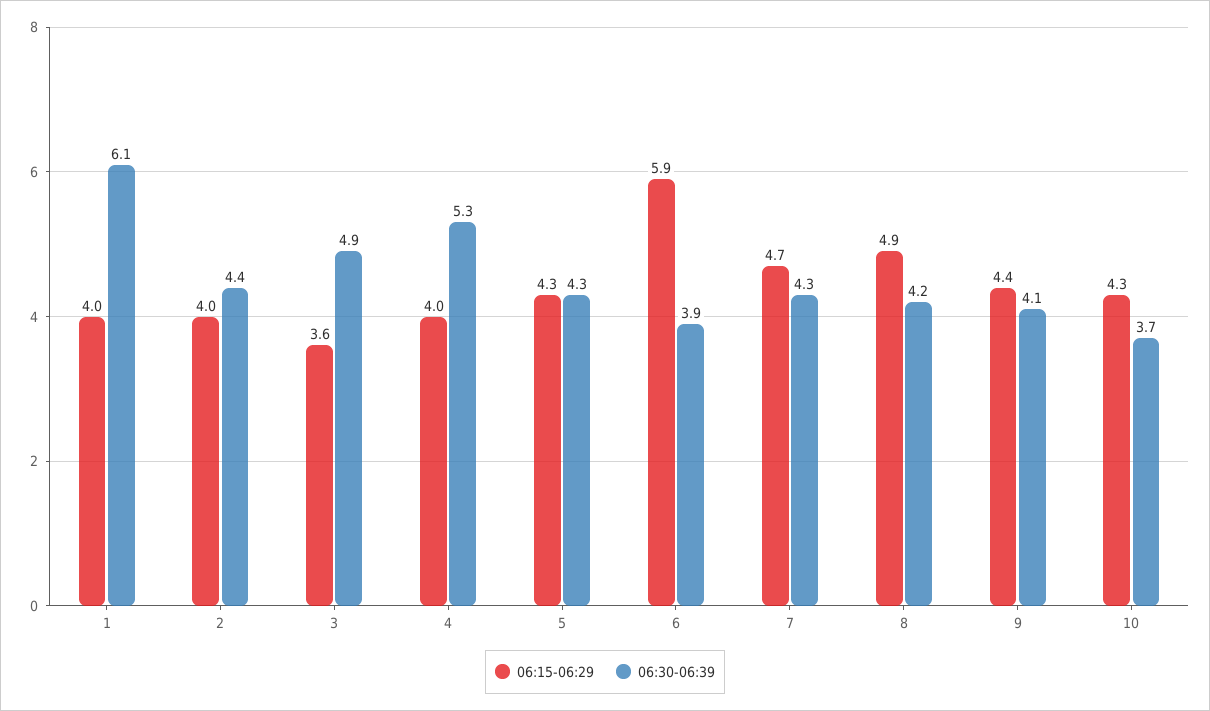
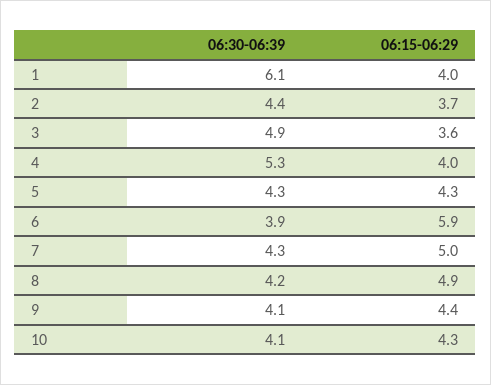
06:15-06:29, 2: 4 -> 3.7
06:15-06:29, 7: 4.7 -> 5
06:30-06:39, 10: 3.7 -> 4.1

